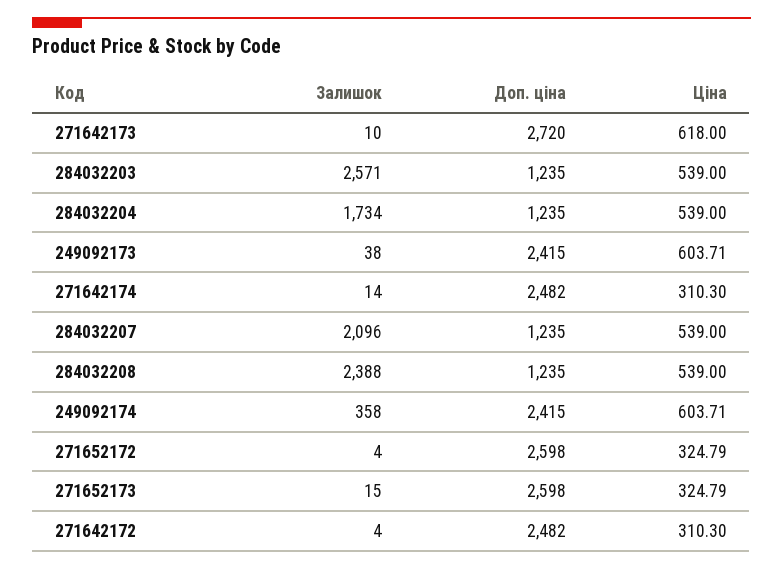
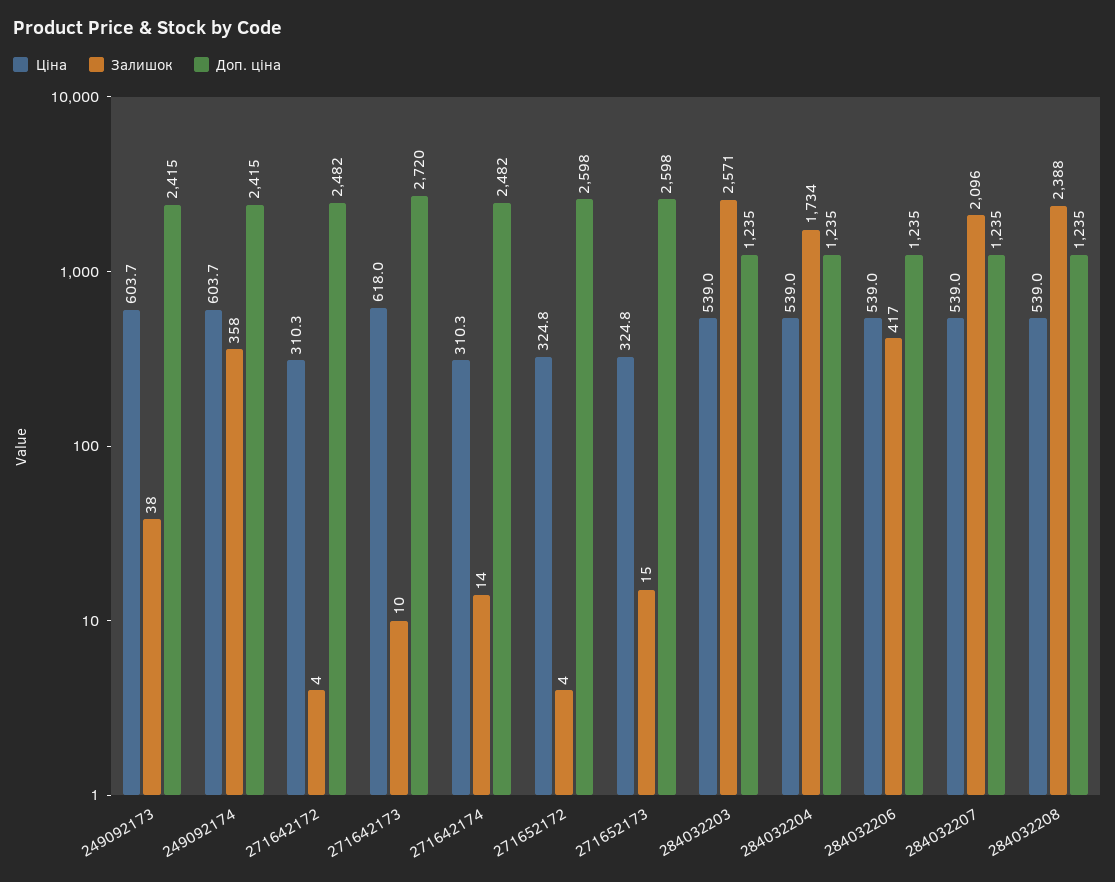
Ціна, 284032206: none -> 539
Залишок, 284032206: none -> 417
Доп. ціна, 284032206: none -> 1235

